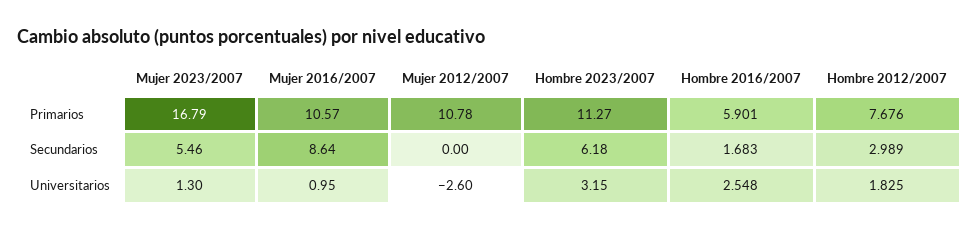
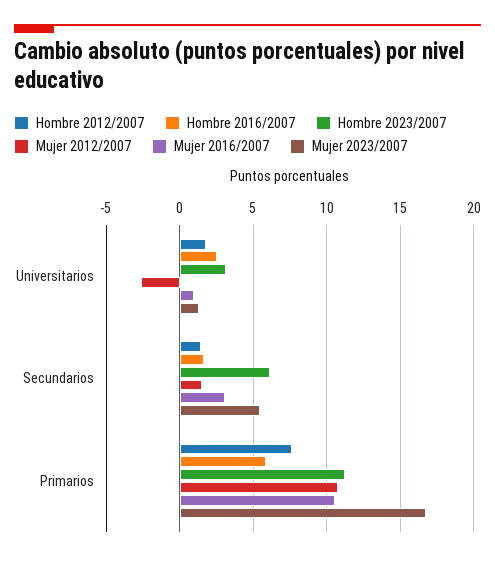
Mujer 2016/2007, Secundarios: 8.64 -> 3
Mujer 2012/2007, Secundarios: 0 -> 1.5
Hombre 2012/2007, Secundarios: 2.989 -> 1.5

